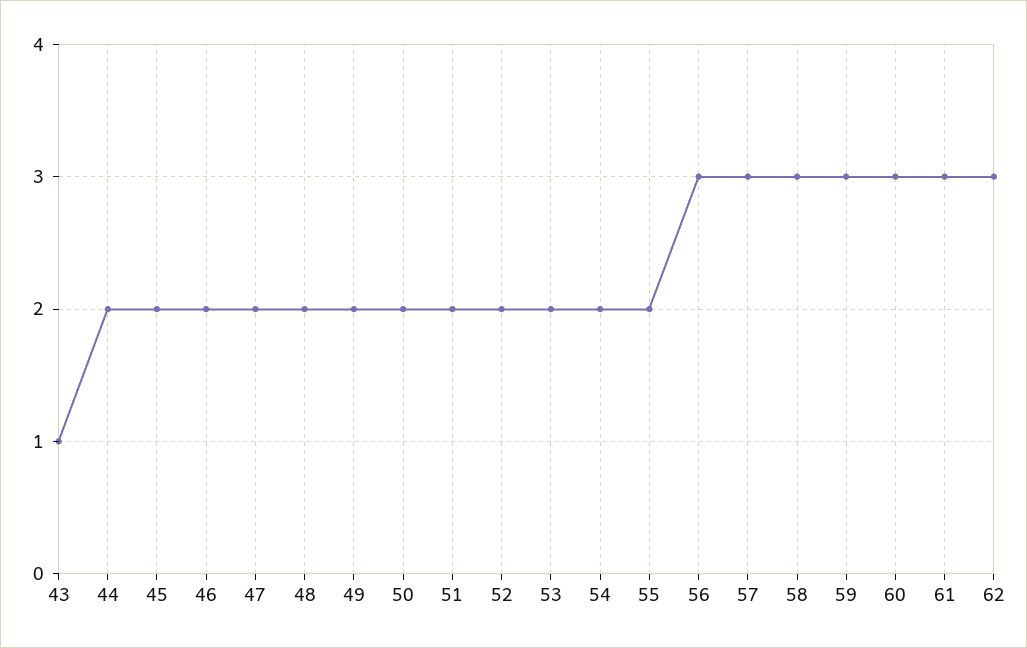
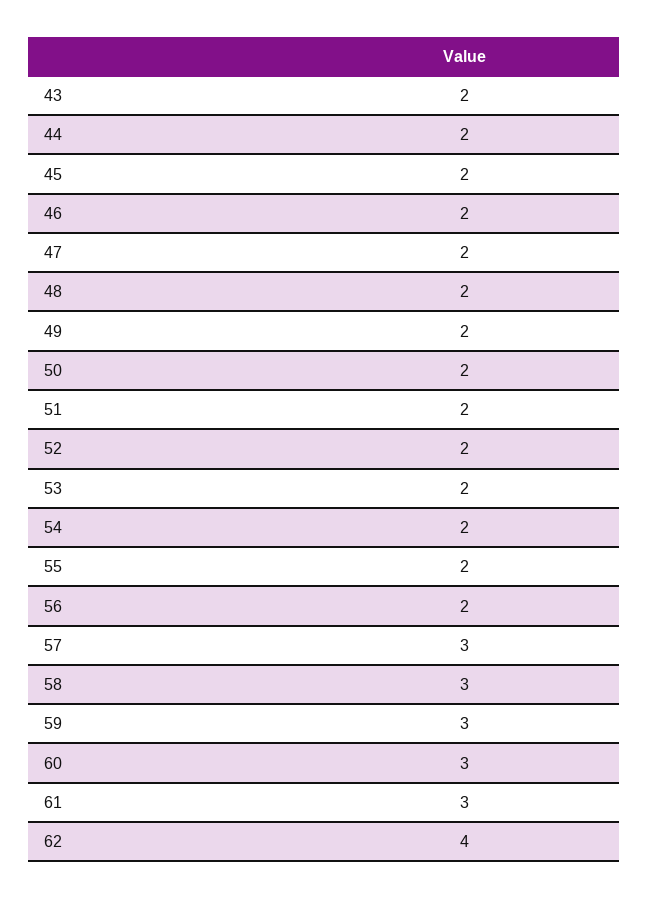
43: 1 -> 2
56: 3 -> 2
62: 3 -> 4

